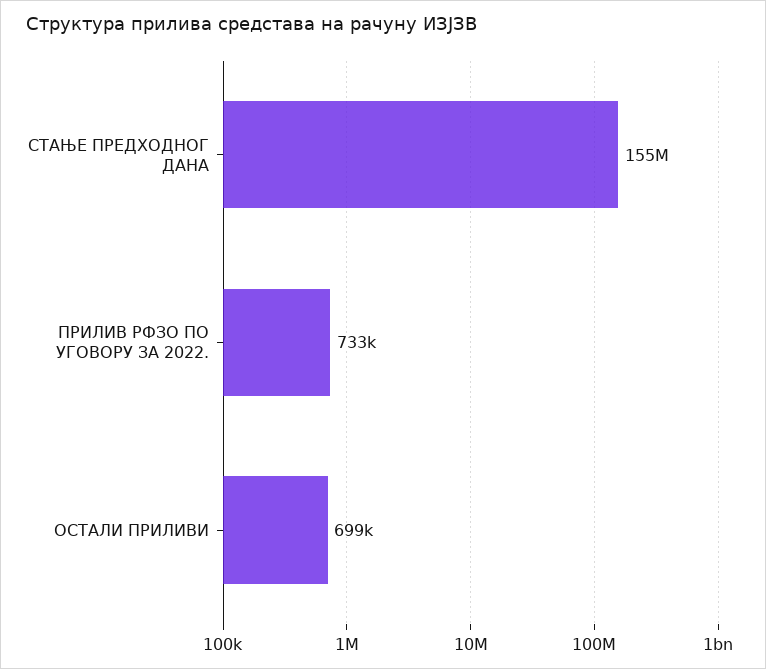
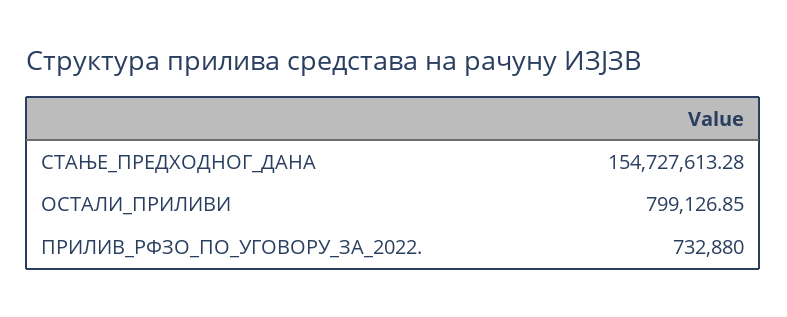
ОСТАЛИ ПРИЛИВИ: 699000 -> 799126.85

